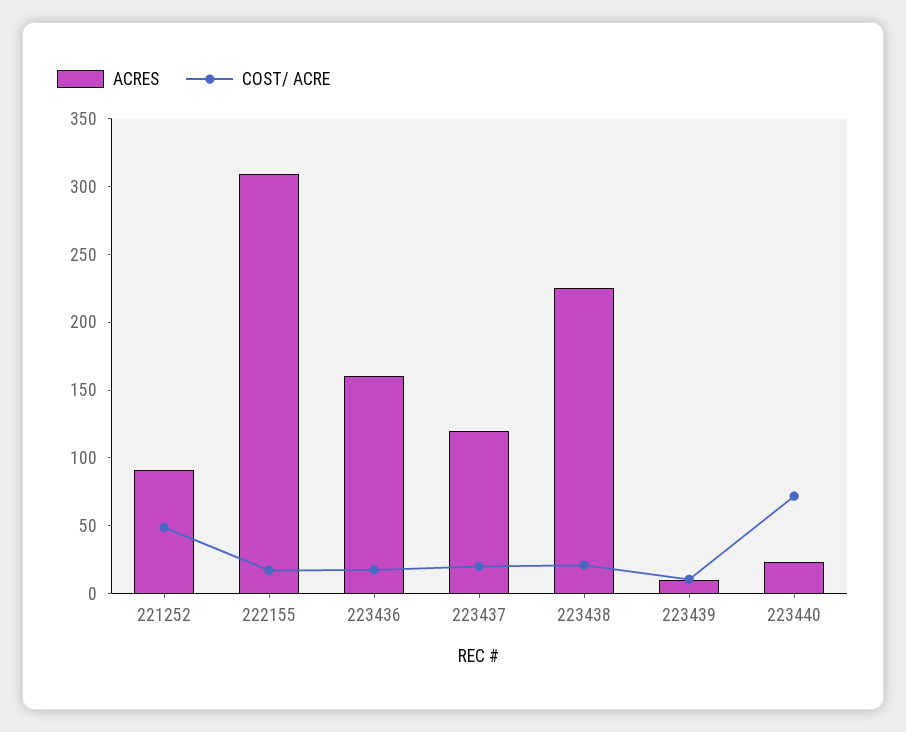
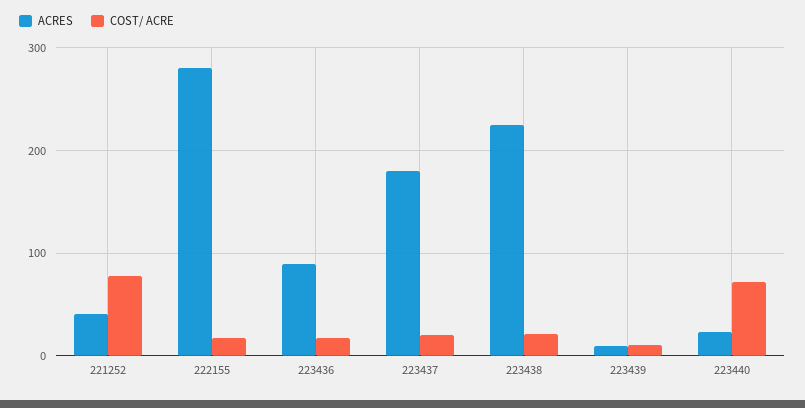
ACRES, 221252: 90 -> 40
COST/ ACRE, 221252: 50 -> 80
ACRES, 222155: 310 -> 280
ACRES, 223436: 160 -> 90
ACRES, 223437: 120 -> 180

